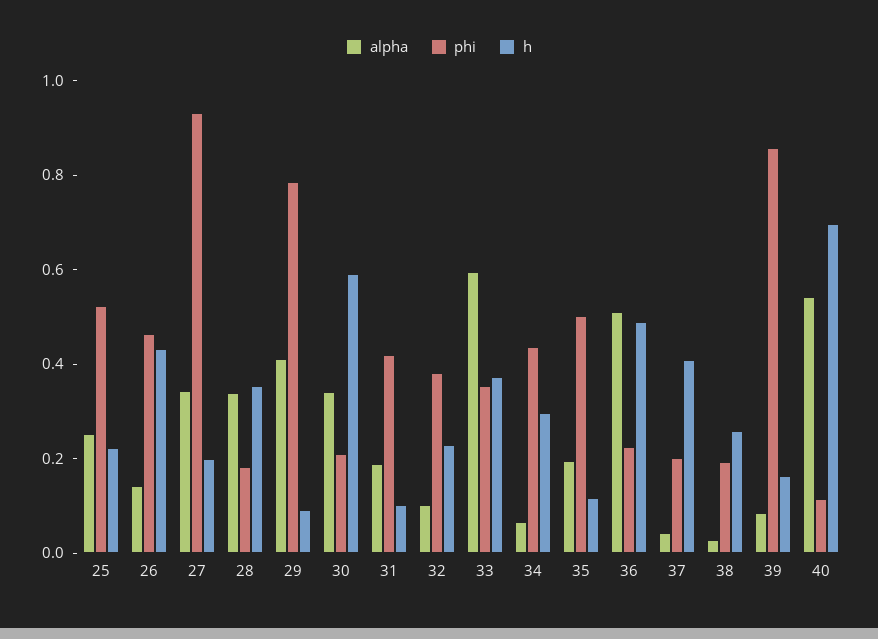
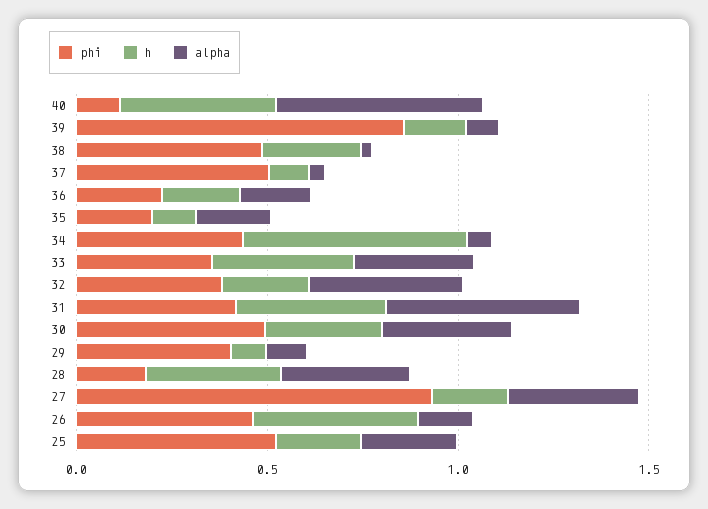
alpha, 29: 0.4 -> 0.1
phi, 29: 0.8 -> 0.4
phi, 30: 0.2 -> 0.5
h, 30: 0.6 -> 0.3
alpha, 31: 0.2 -> 0.5
h, 31: 0.1 -> 0.4
alpha, 32: 0.1 -> 0.4
alpha, 33: 0.6 -> 0.3
h, 34: 0.3 -> 0.6
phi, 35: 0.5 -> 0.2
alpha, 36: 0.5 -> 0.2
h, 36: 0.5 -> 0.2
phi, 37: 0.2 -> 0.5
h, 37: 0.4 -> 0.1
phi, 38: 0.2 -> 0.5
h, 40: 0.7 -> 0.4

